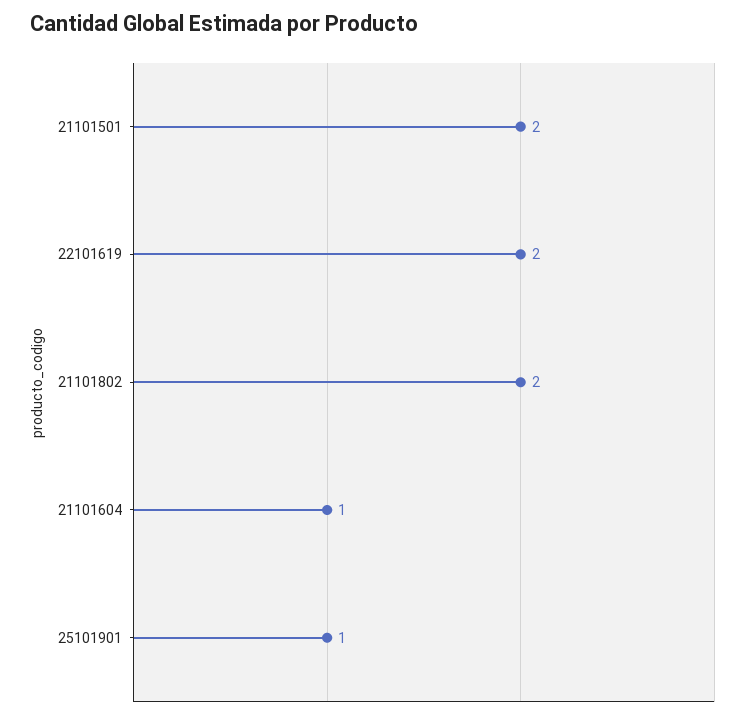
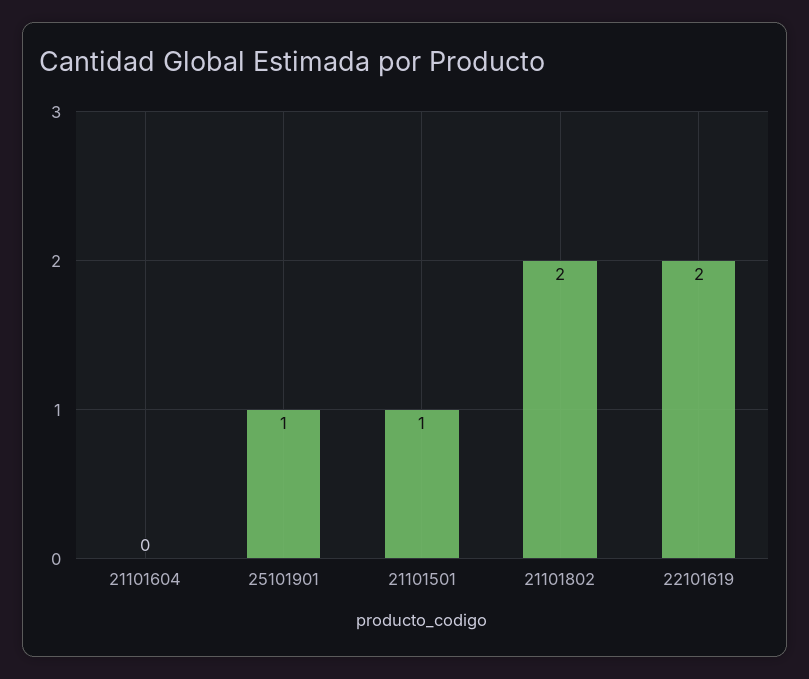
21101501: 2 -> 1
21101604: 1 -> 0

